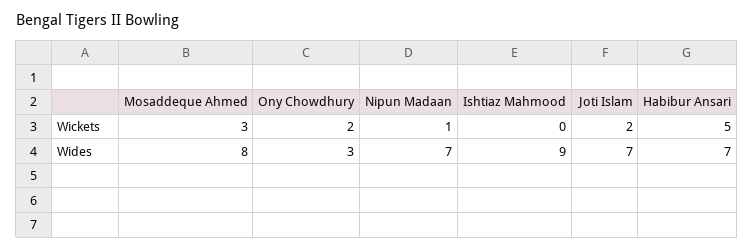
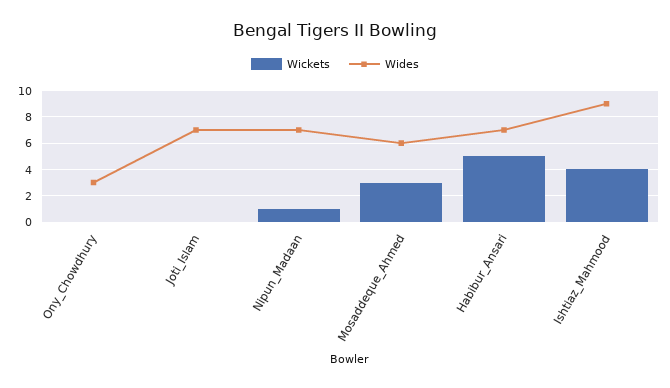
Wickets, Ony Chowdhury: 2 -> 0
Wickets, Ishtiaz Mahmood: 0 -> 4
Wickets, Joti Islam: 2 -> 0
Wides, Mosaddeque Ahmed: 8 -> 6

